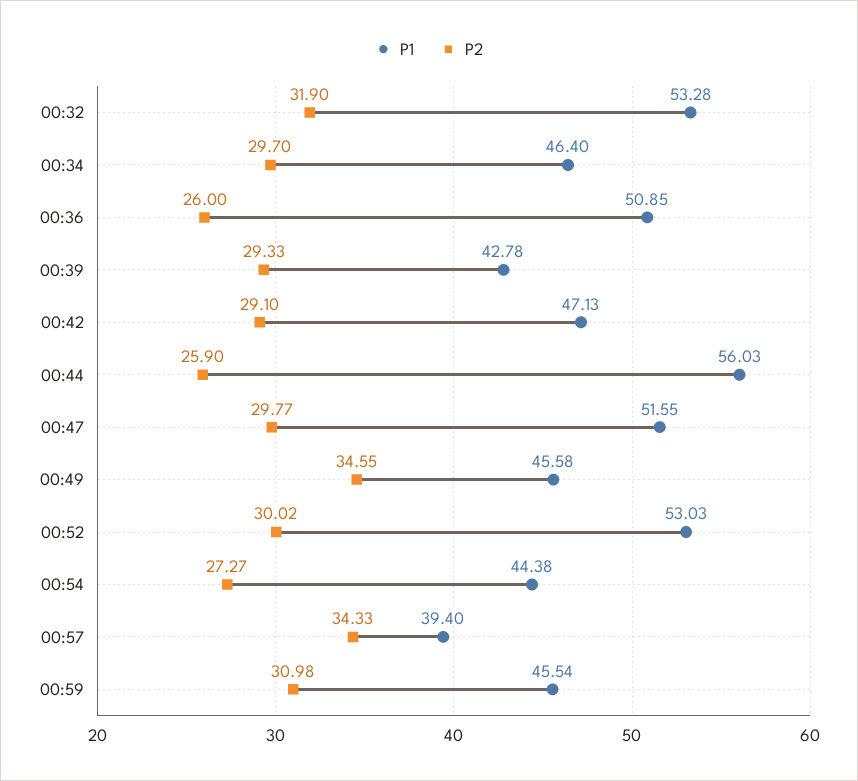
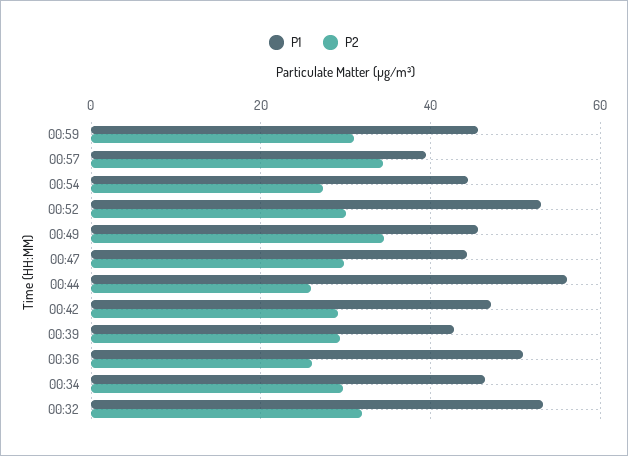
P1, 00:47: 51.55 -> 44

